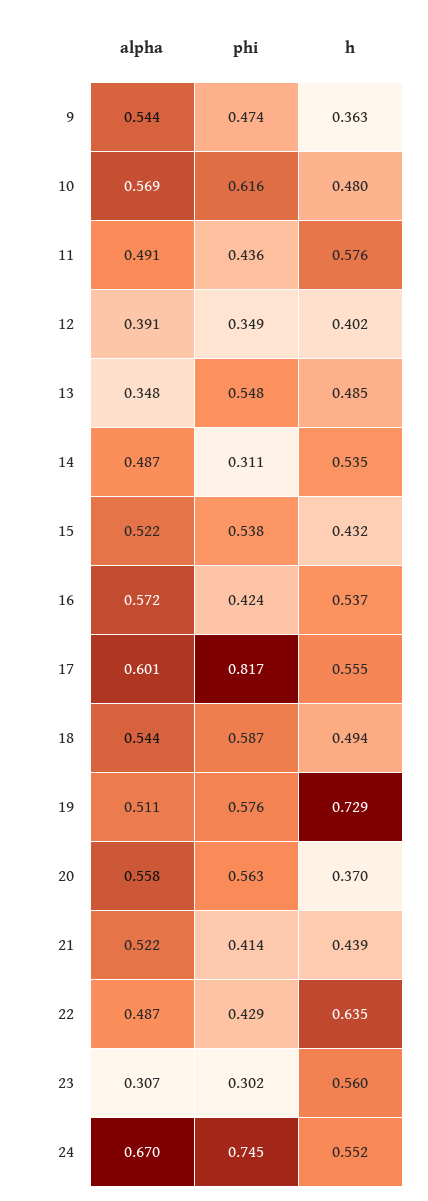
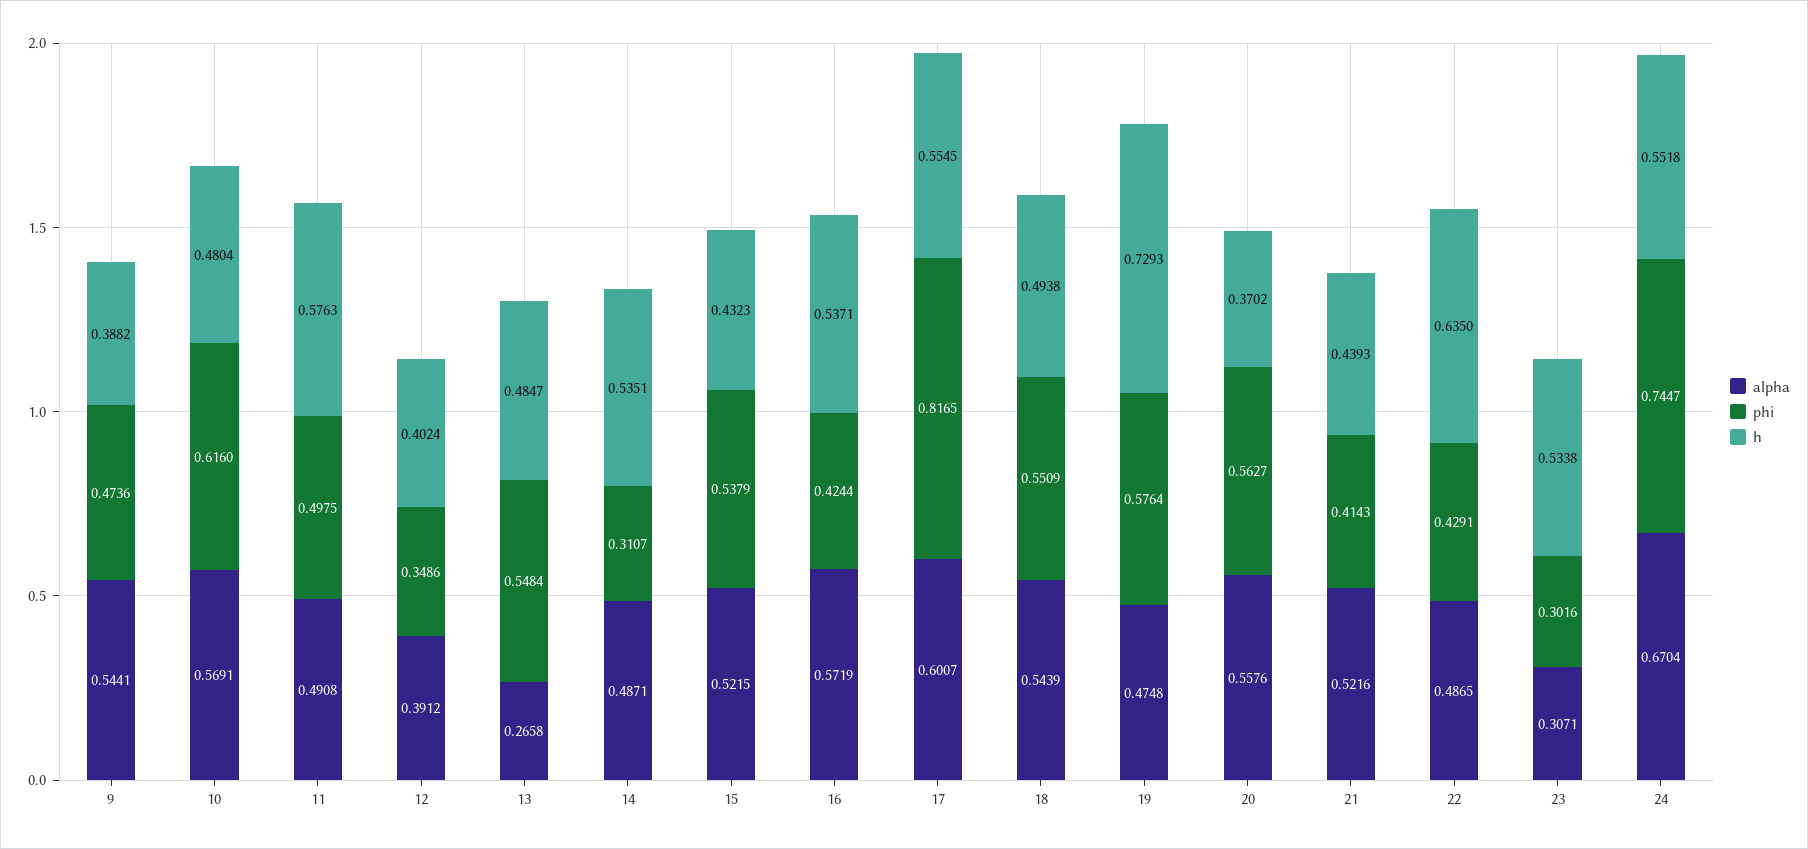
h, 9: 0.363 -> 0.3882
phi, 11: 0.436 -> 0.4975
alpha, 13: 0.348 -> 0.2658
phi, 18: 0.587 -> 0.5509
alpha, 19: 0.511 -> 0.4748
h, 23: 0.56 -> 0.5338

